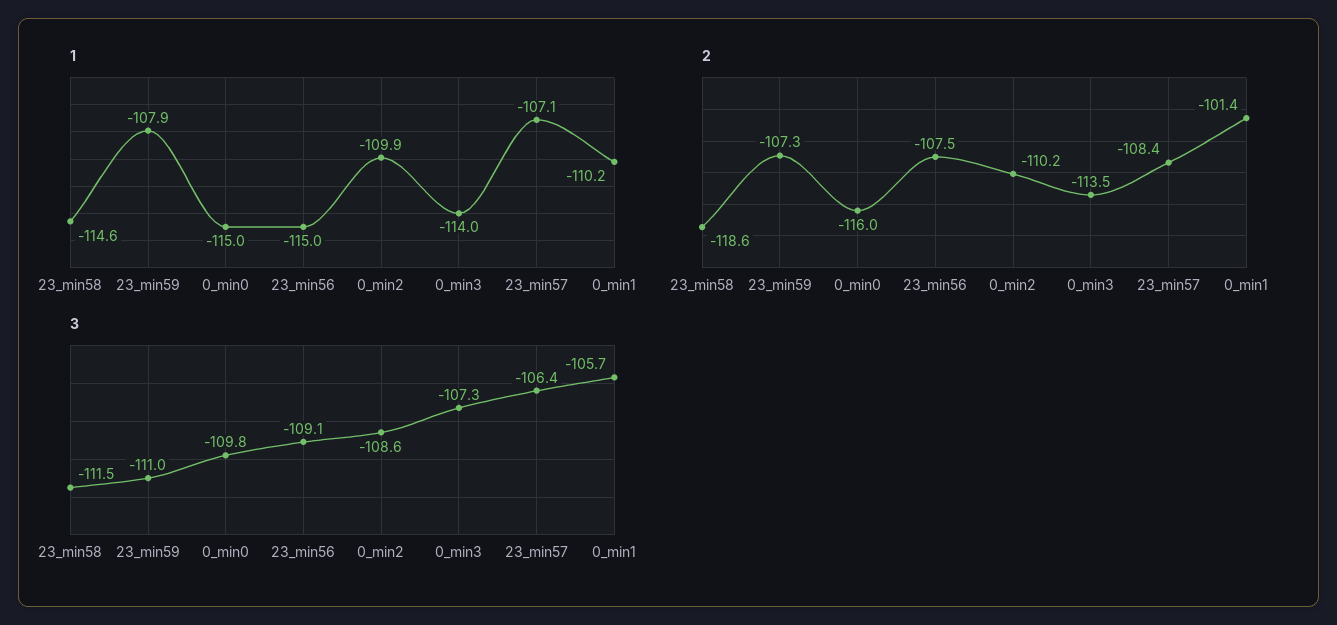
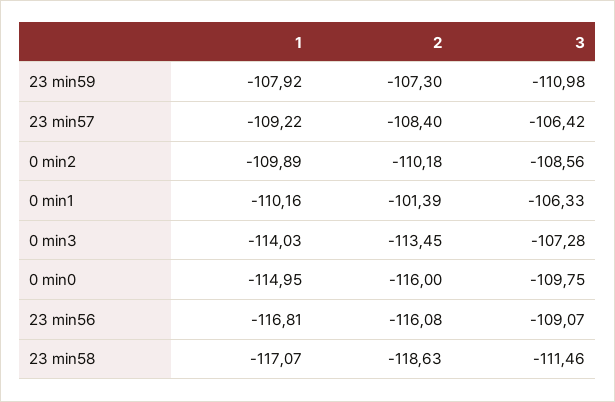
1, 23_min58: -114.6 -> -117.07
1, 23_min56: -115 -> -116.81
1, 23_min57: -107.1 -> -109.22
2, 23_min56: -107.5 -> -116.08
3, 0_min1: -105.7 -> -106.33

